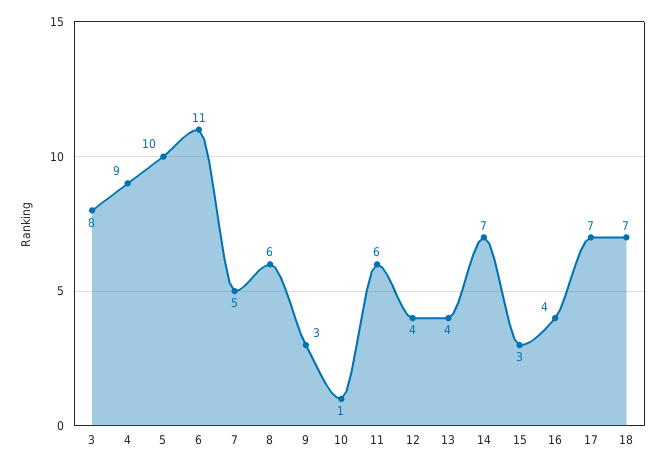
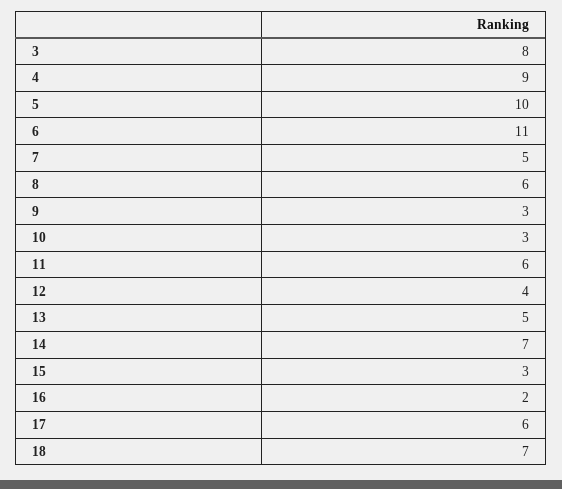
10: 1 -> 3
13: 4 -> 5
16: 4 -> 2
17: 7 -> 6

